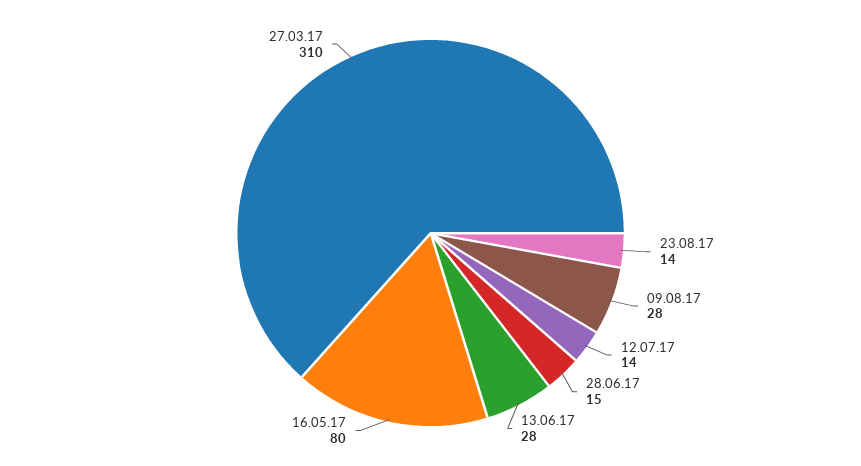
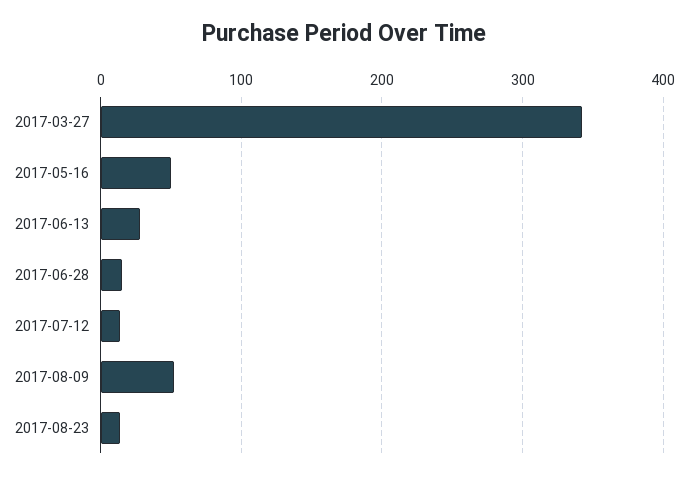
09.08.17: 28 -> 50
16.05.17: 80 -> 50
27.03.17: 310 -> 340

